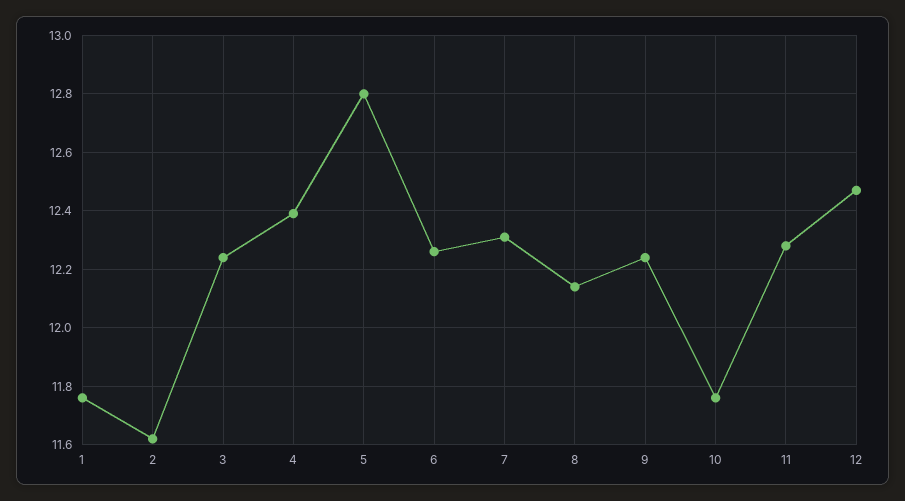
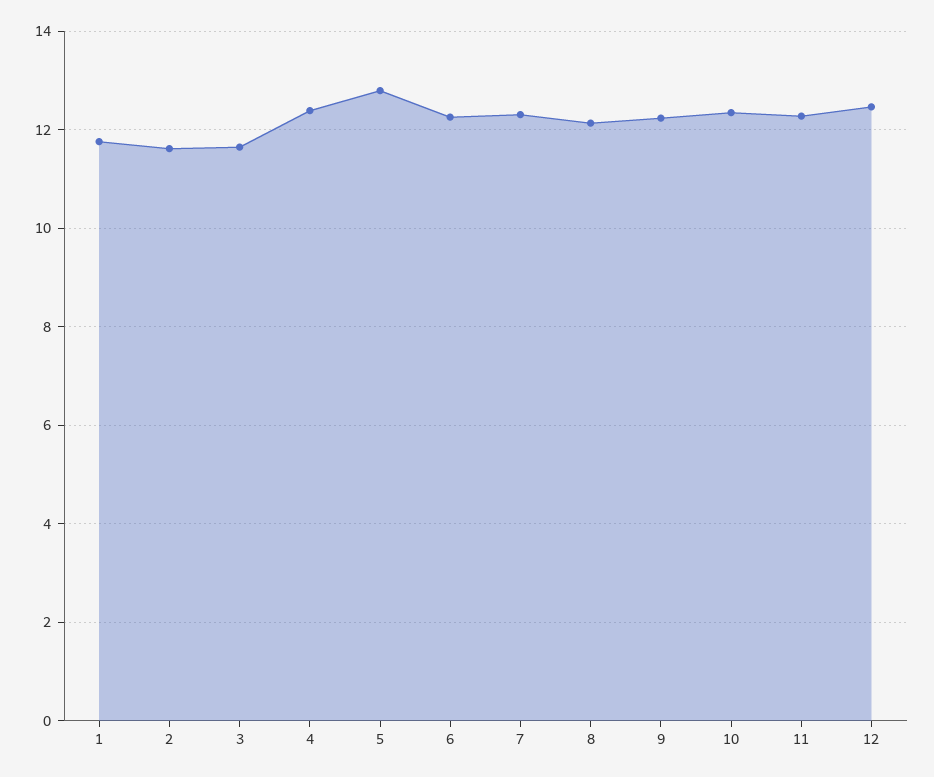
3: 12.25 -> 11.6
10: 11.75 -> 12.4

